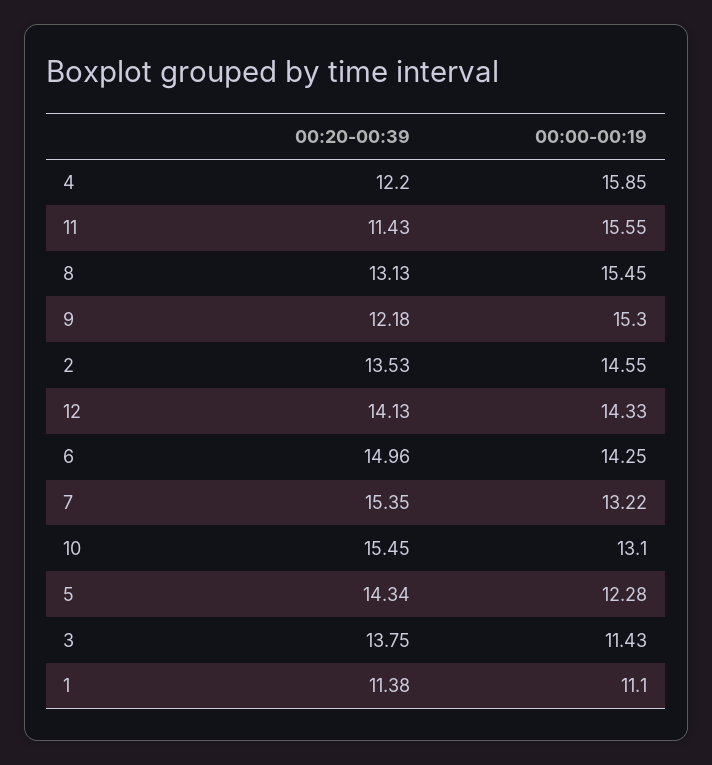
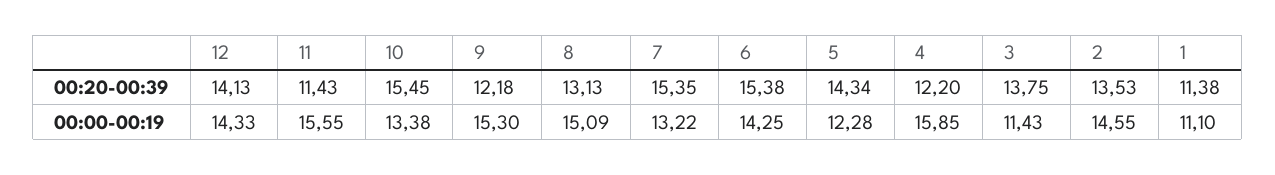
00:00-00:19, 8: 15.45 -> 15.09
00:20-00:39, 6: 14.96 -> 15.38
00:00-00:19, 10: 13.1 -> 13.38

